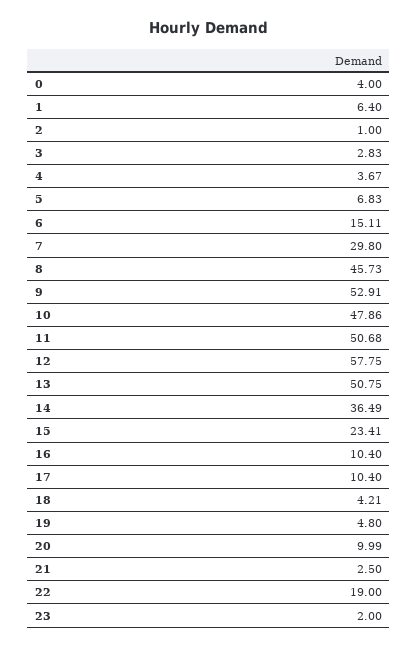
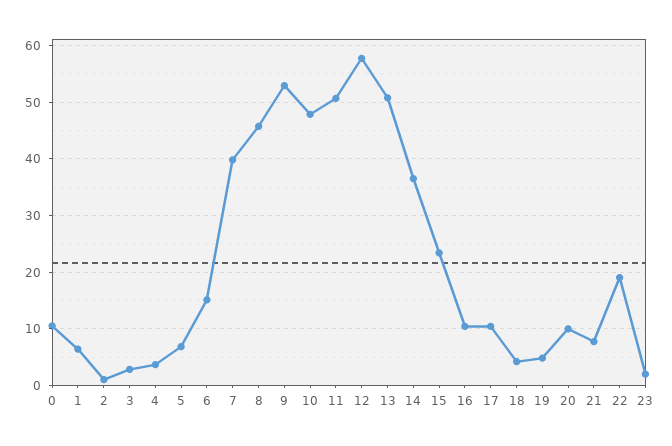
0: 4 -> 10
7: 29.8 -> 40
21: 2.5 -> 8

